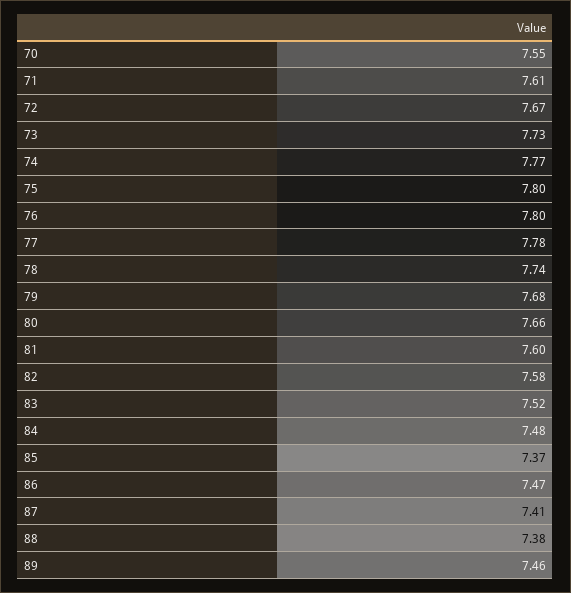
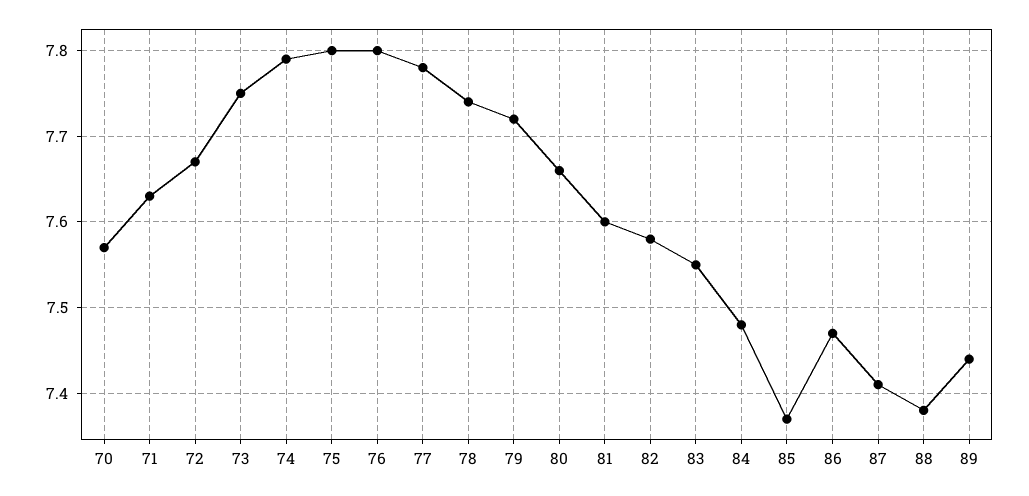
70: 7.55 -> 7.57
71: 7.61 -> 7.63
73: 7.73 -> 7.75
74: 7.77 -> 7.79
79: 7.68 -> 7.72
83: 7.52 -> 7.55
89: 7.46 -> 7.44

